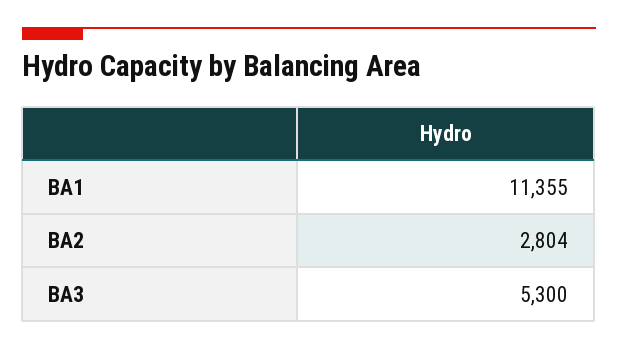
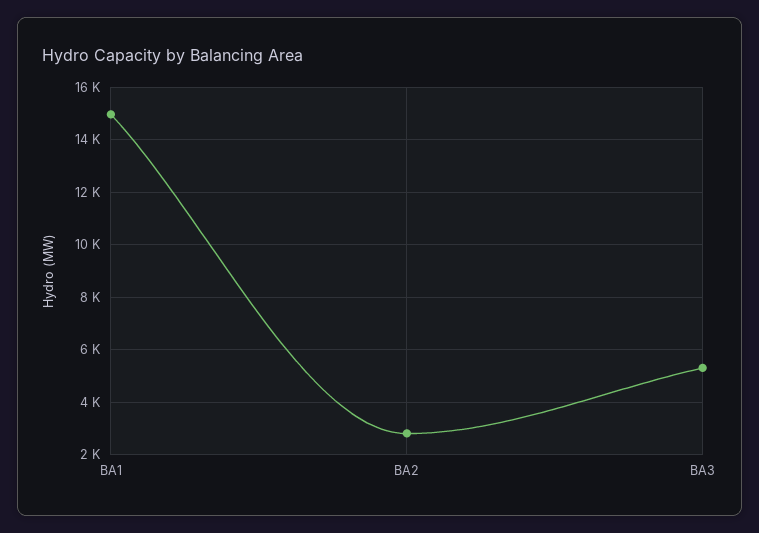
BA1: 11355 -> 15000

